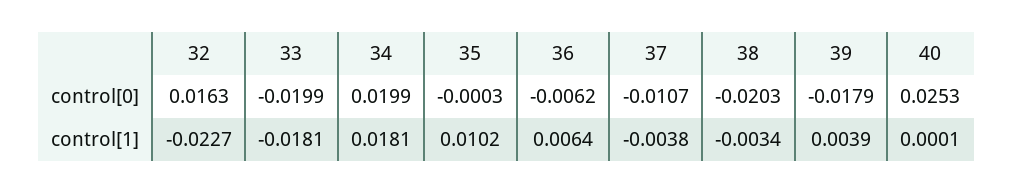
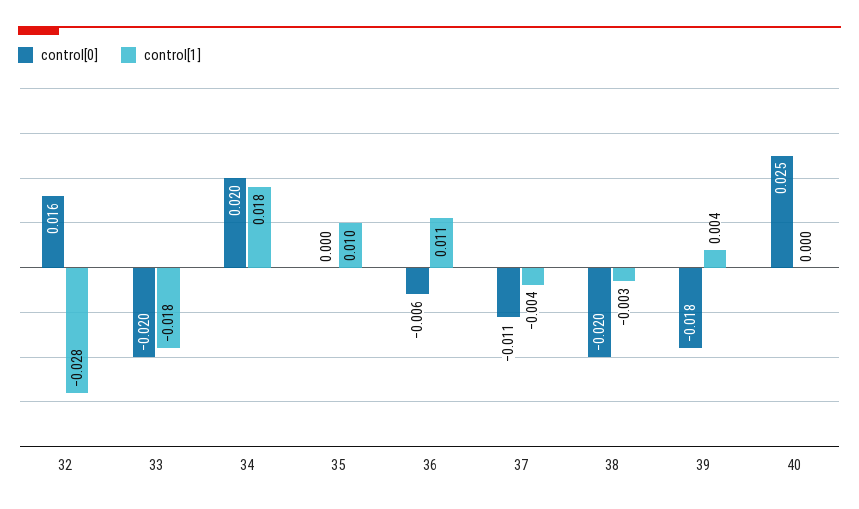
control[1], 32: -0.0227 -> -0.028
control[1], 36: 0.0064 -> 0.011

